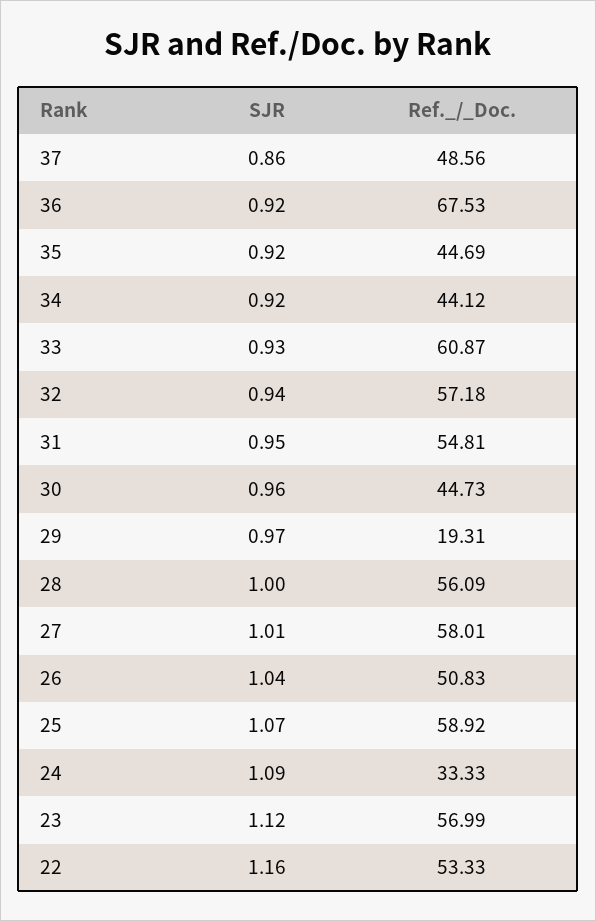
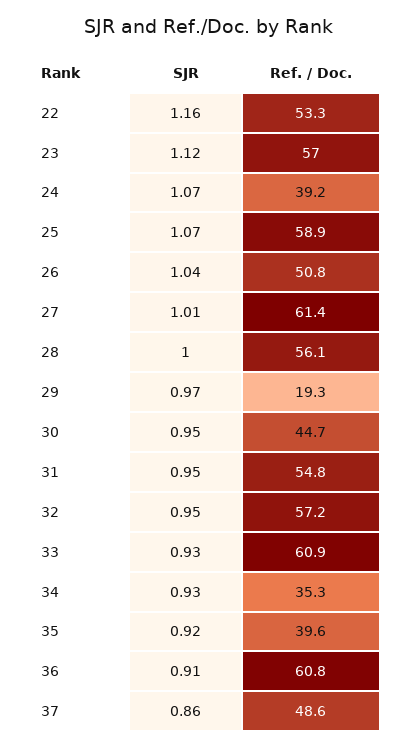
SJR, 36: 0.92 -> 0.91
Ref._/_Doc., 36: 67.53 -> 60.8
Ref._/_Doc., 35: 44.69 -> 39.6
SJR, 34: 0.92 -> 0.93
Ref._/_Doc., 34: 44.12 -> 35.3
SJR, 32: 0.94 -> 0.95
SJR, 30: 0.96 -> 0.95
Ref._/_Doc., 27: 58.01 -> 61.4
SJR, 24: 1.09 -> 1.07
Ref._/_Doc., 24: 33.33 -> 39.2

